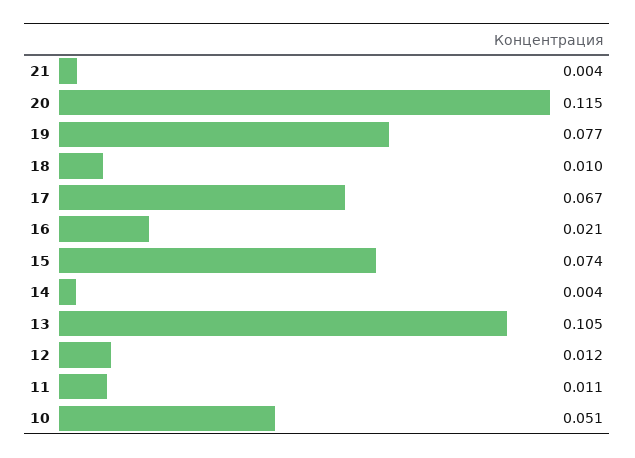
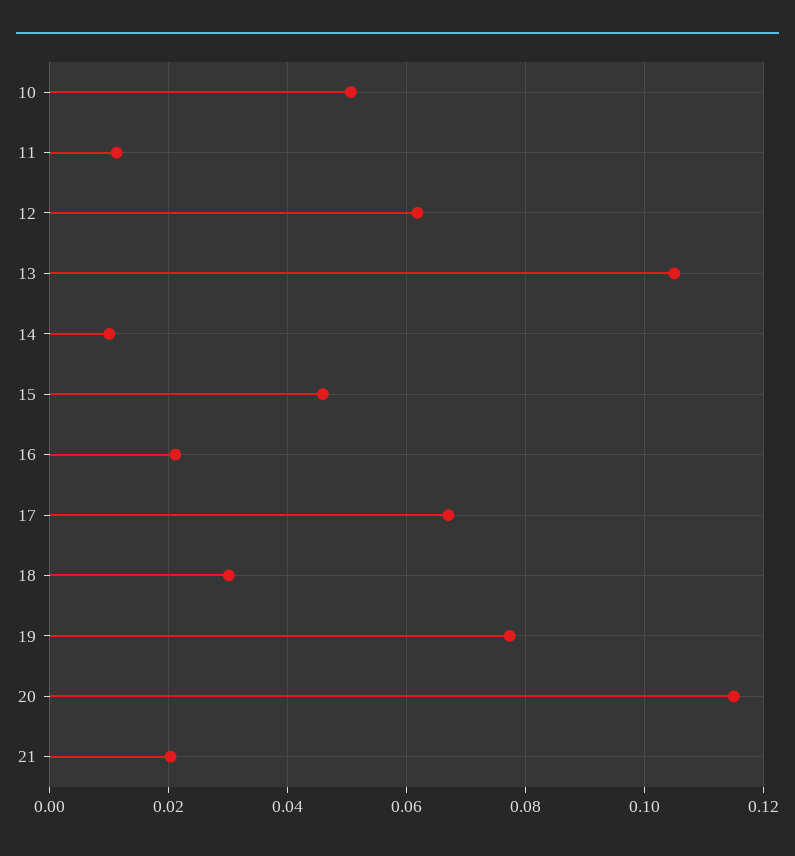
21: 0.004 -> 0.02
18: 0.01 -> 0.03
15: 0.074 -> 0.046
14: 0.004 -> 0.01
12: 0.012 -> 0.062

